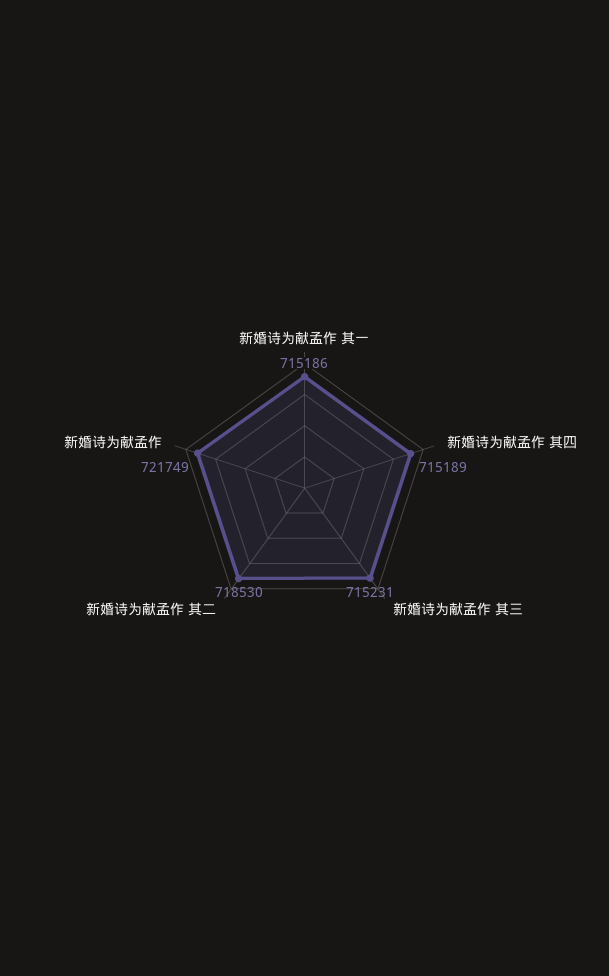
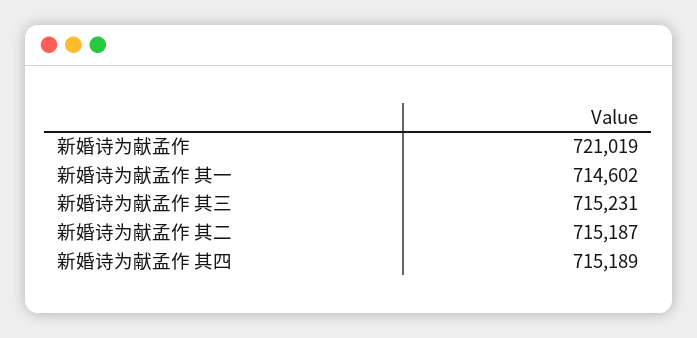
新婚诗为献孟作 其一: 715186 -> 714602
新婚诗为献孟作 其二: 718530 -> 715187
新婚诗为献孟作: 721749 -> 721019

